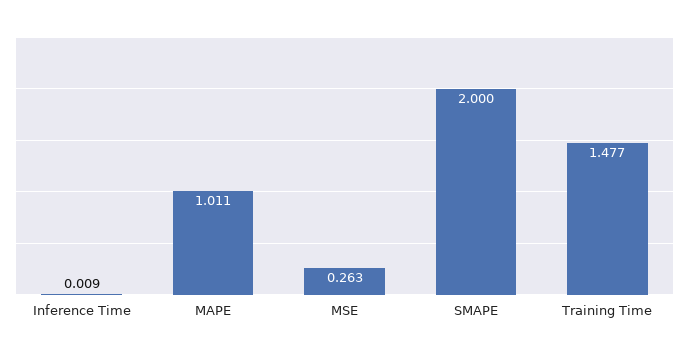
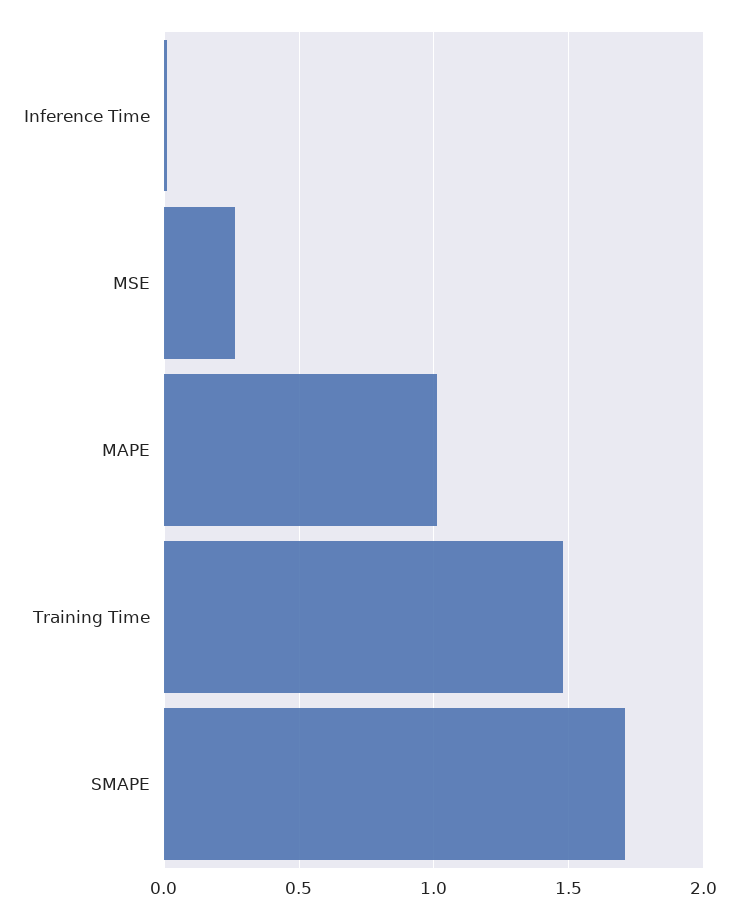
SMAPE: 2 -> 1.7

